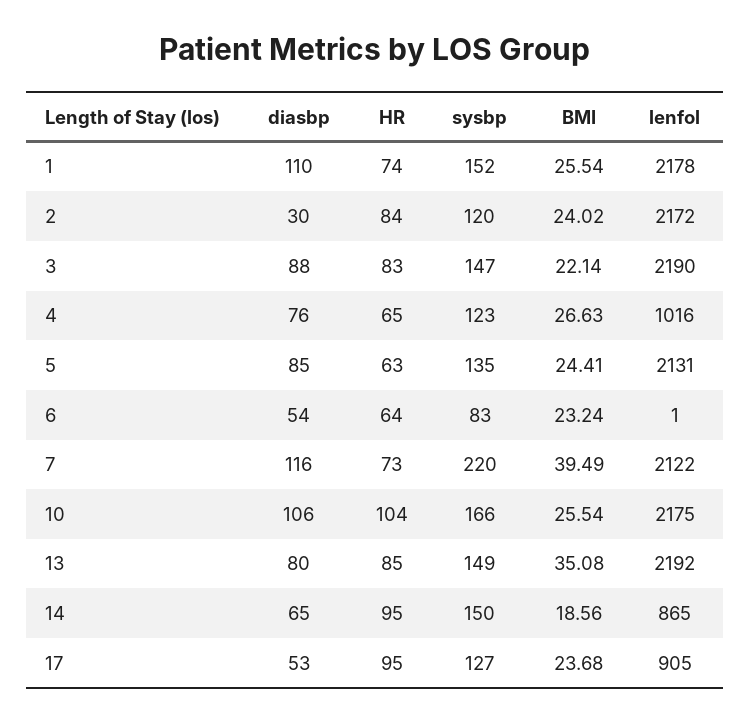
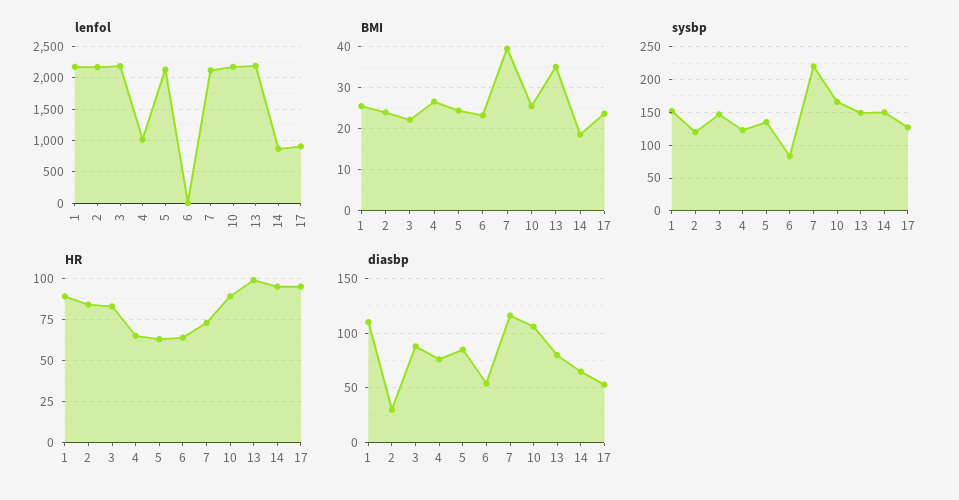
HR, 1: 74 -> 90
HR, 10: 104 -> 90
HR, 13: 85 -> 100

